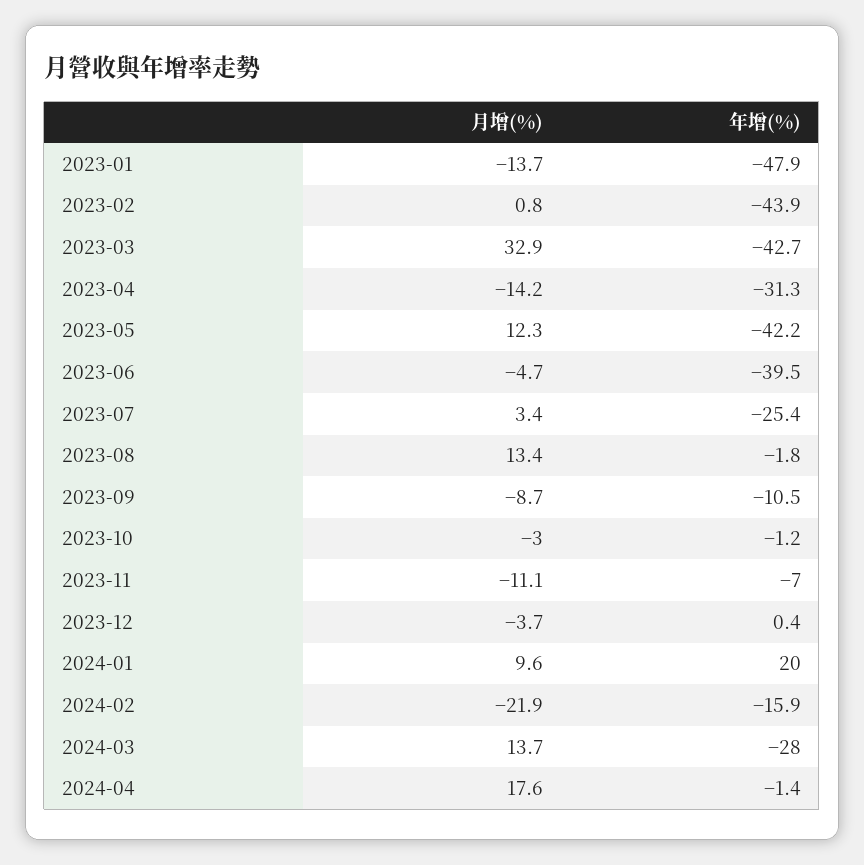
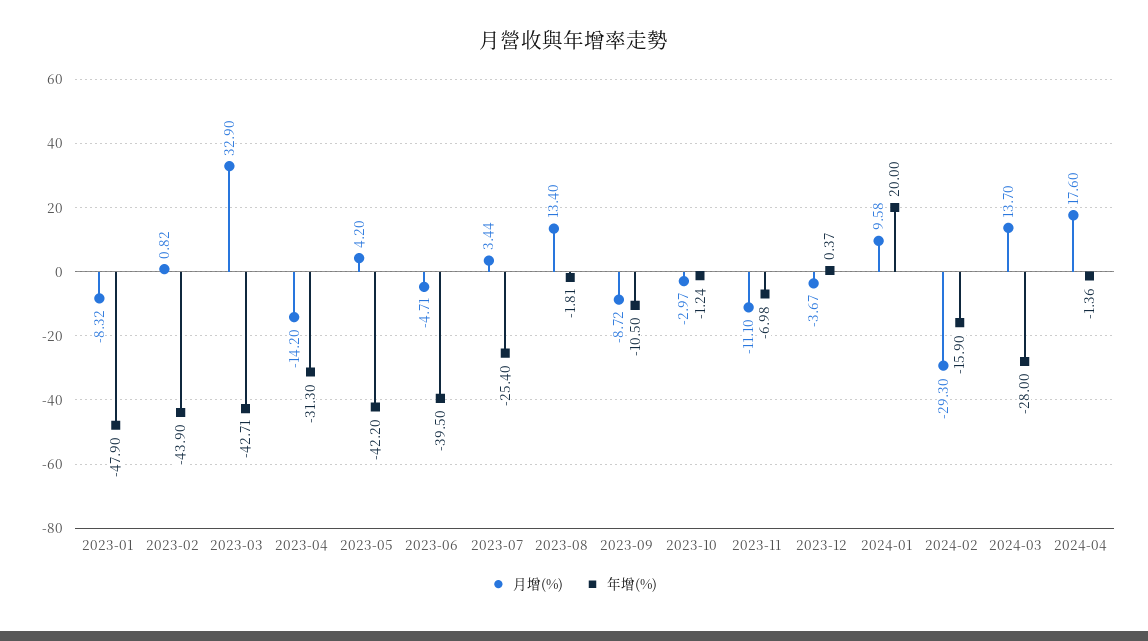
月增(%), 2023-01: -13.7 -> -8.32
月增(%), 2023-05: 12.3 -> 4.2
月增(%), 2024-02: -21.9 -> -29.3

